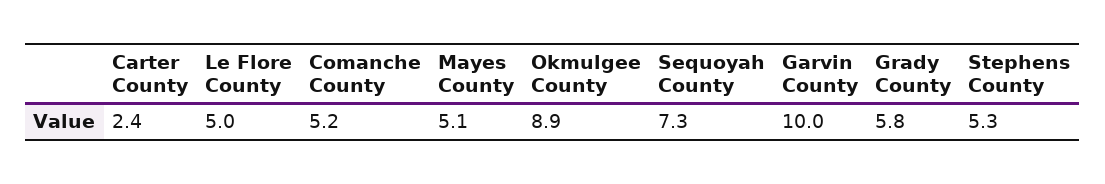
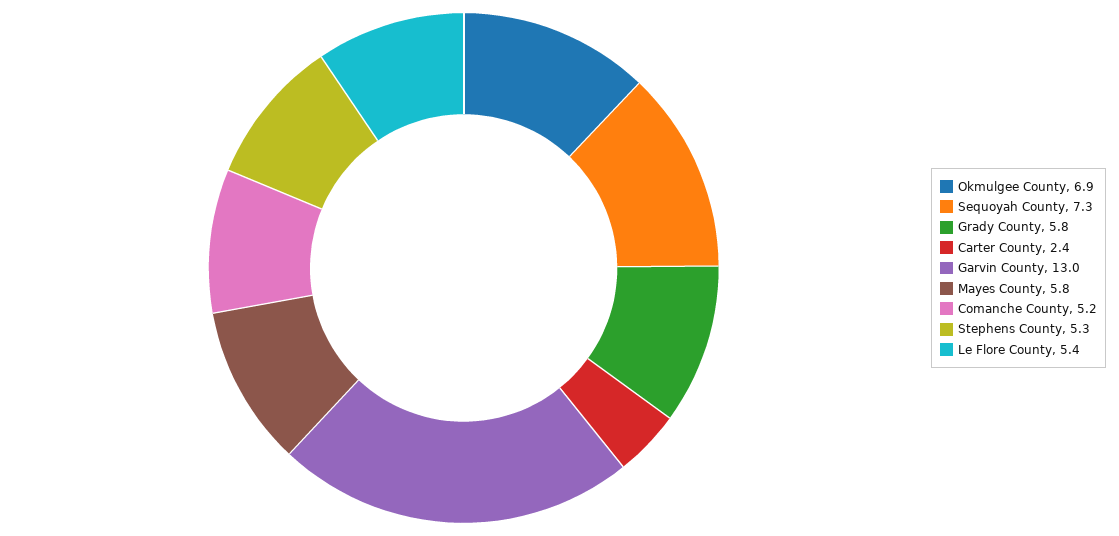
Le Flore County: 5 -> 5.4
Mayes County: 5.1 -> 5.8
Okmulgee County: 8.9 -> 6.9
Garvin County: 10 -> 13

